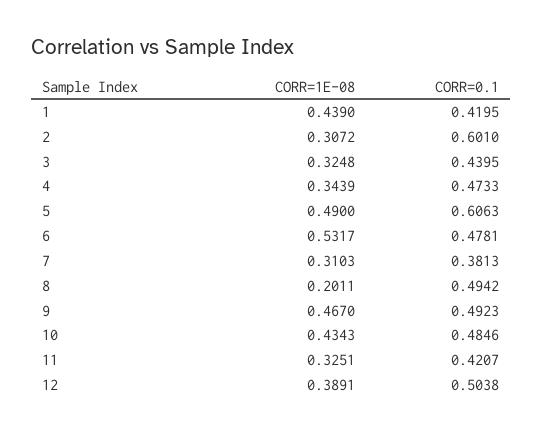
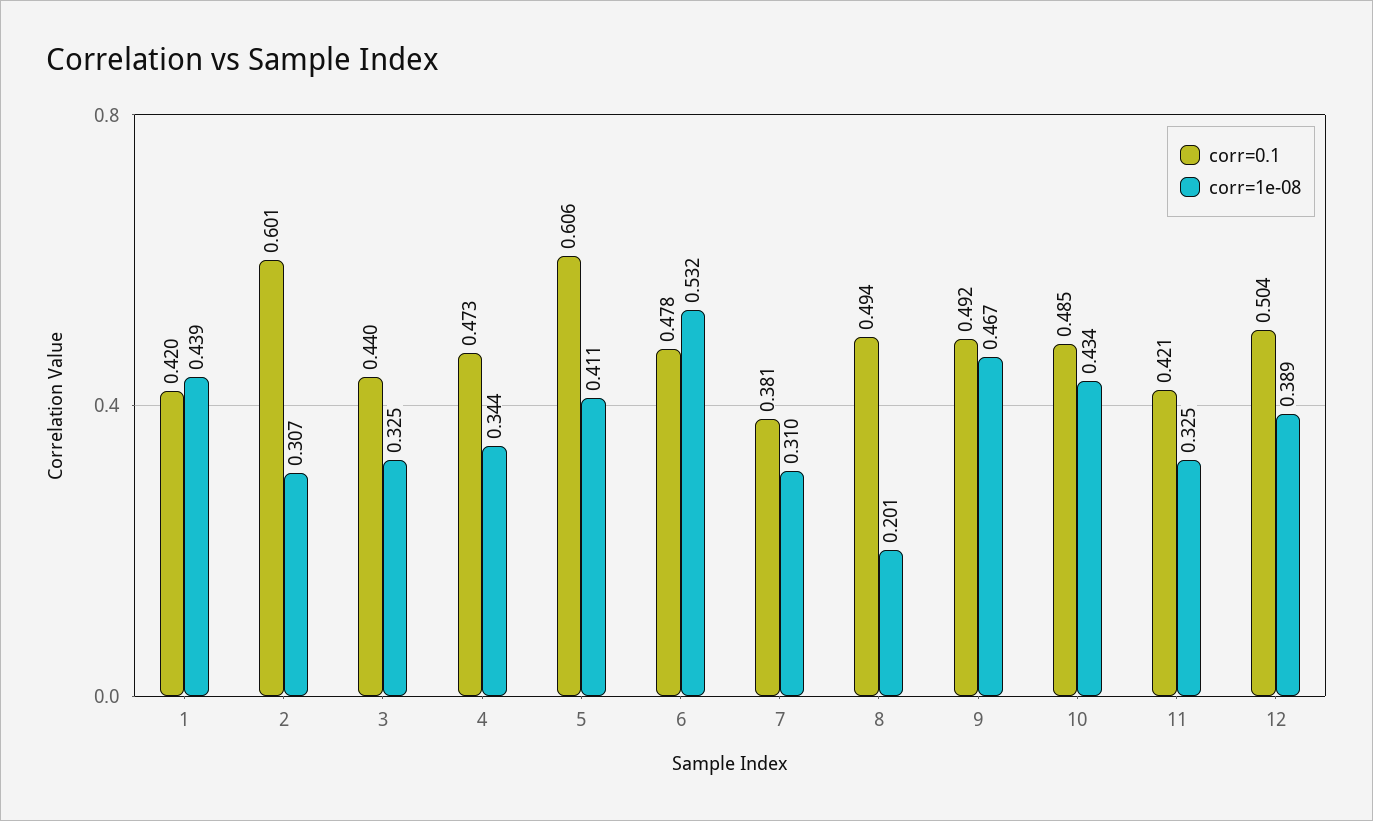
CORR=1E-08, 5: 0.49 -> 0.411

